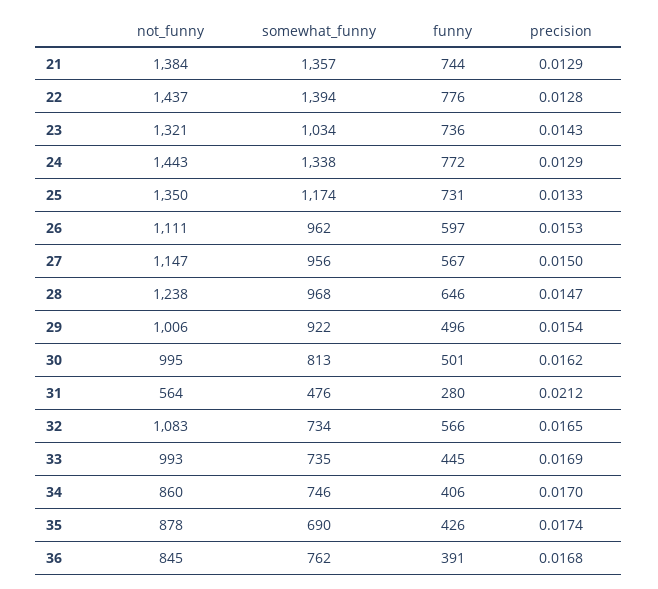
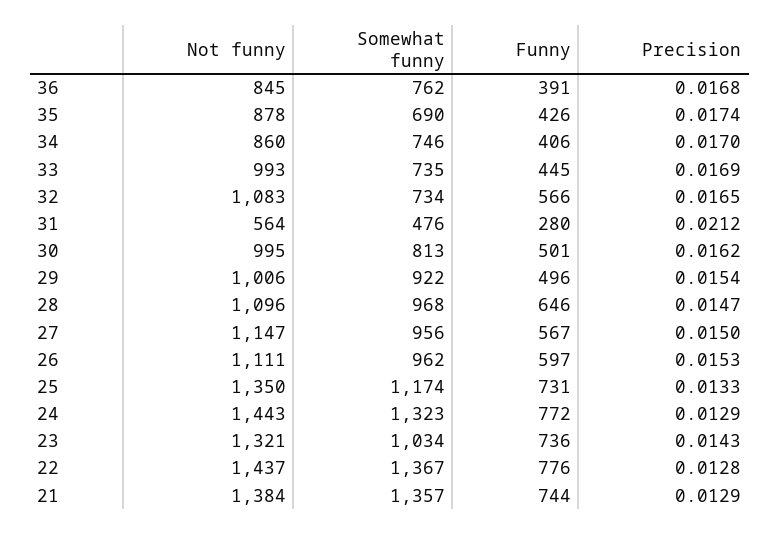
somewhat_funny, 22: 1394 -> 1367
somewhat_funny, 24: 1338 -> 1323
not_funny, 28: 1238 -> 1096

